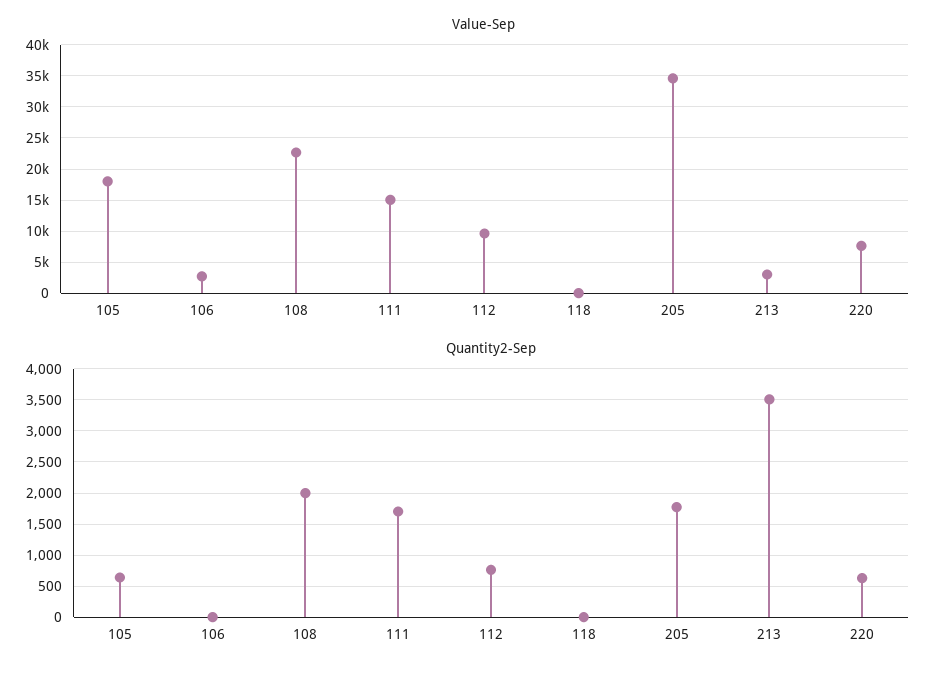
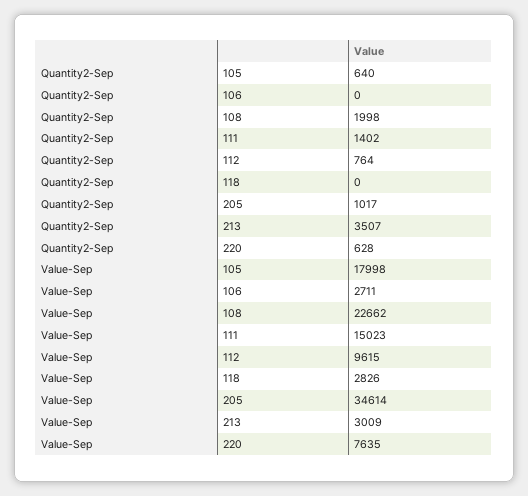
Value-Sep, 118: 0 -> 2826
Quantity2-Sep, 111: 1700 -> 1402
Quantity2-Sep, 205: 1800 -> 1017

